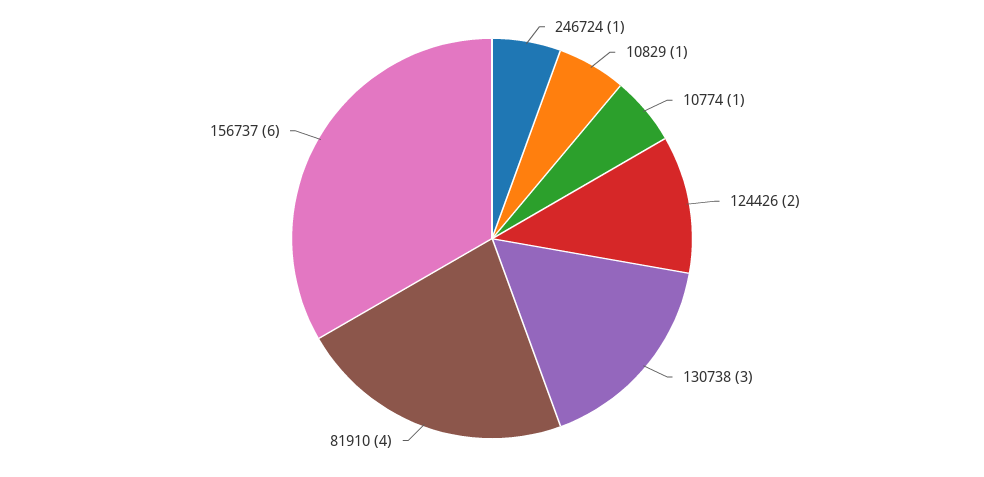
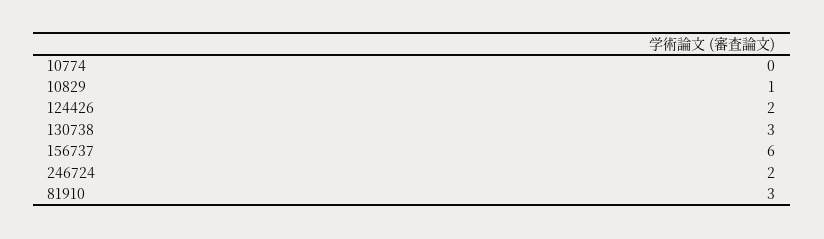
246724: 1 -> 2
10774: 1 -> 0
81910: 4 -> 3

